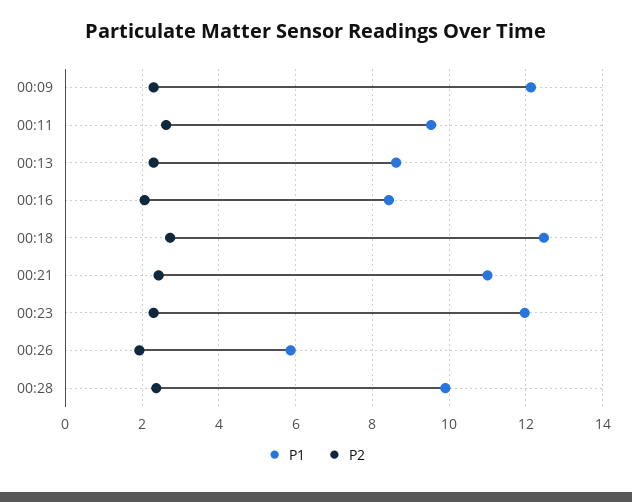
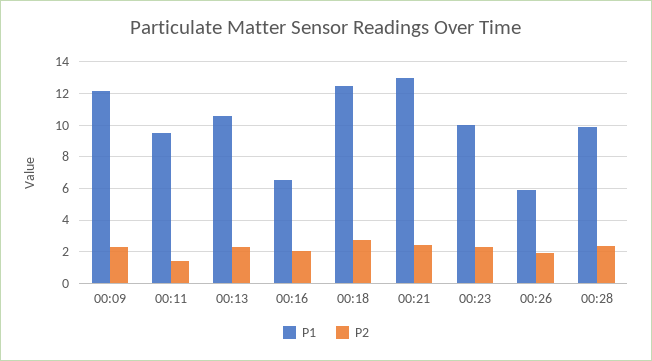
P2, 00:11: 2.6 -> 1.5
P1, 00:13: 8.6 -> 10.5
P1, 00:16: 8.4 -> 6.5
P1, 00:21: 11 -> 13
P1, 00:23: 12 -> 10

